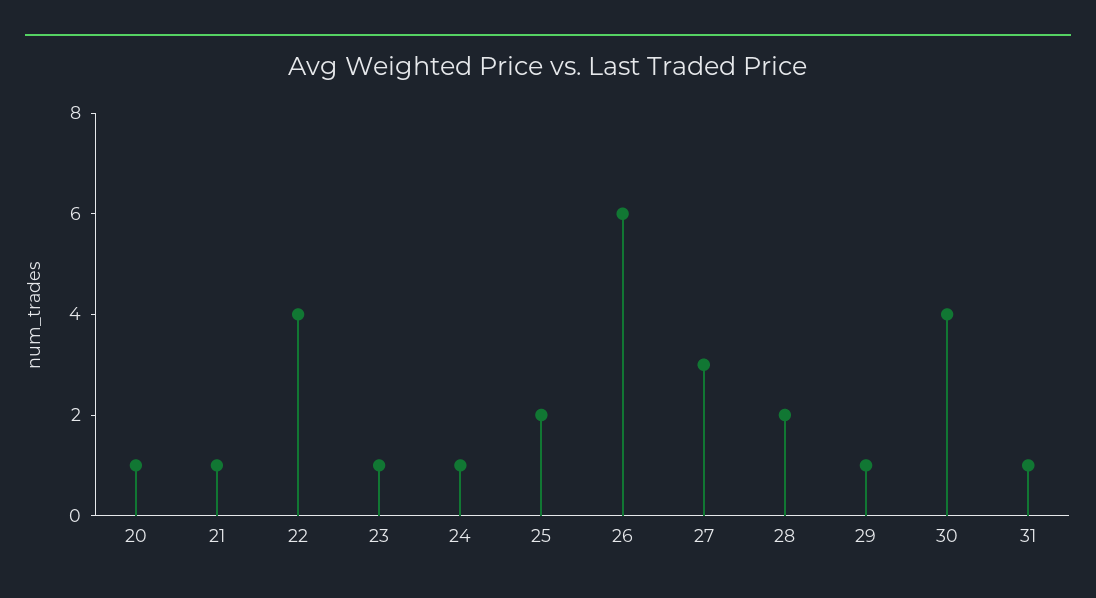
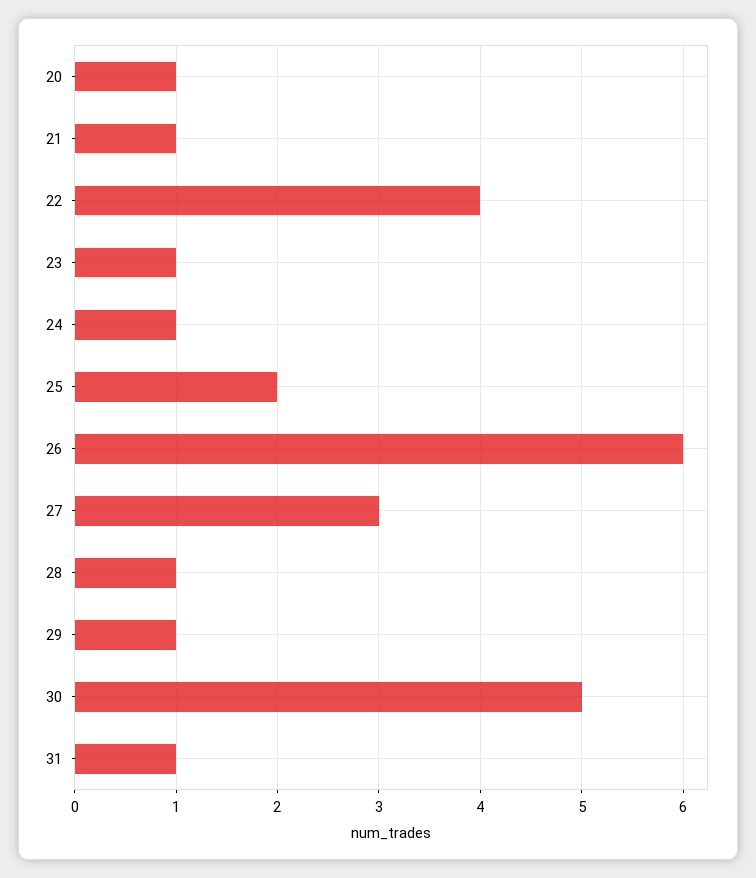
28: 2 -> 1
30: 4 -> 5

